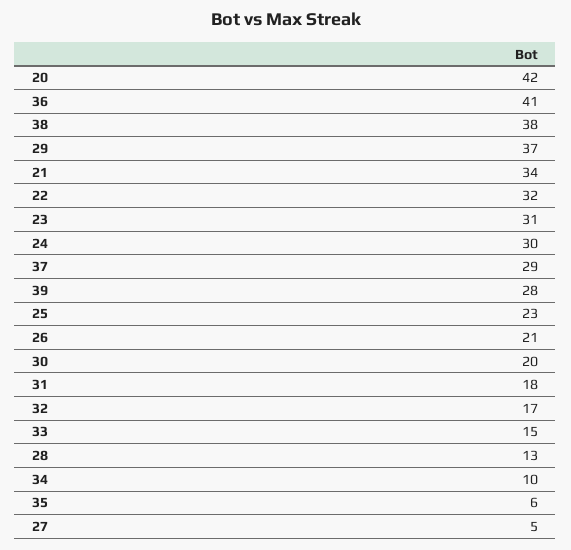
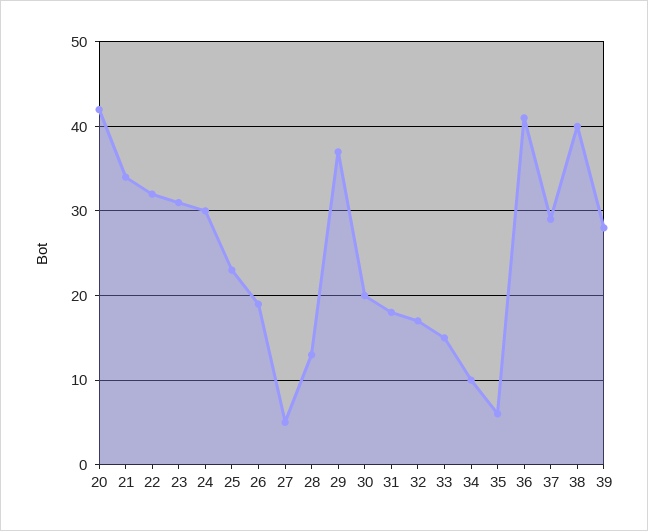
38: 38 -> 40
26: 21 -> 19

